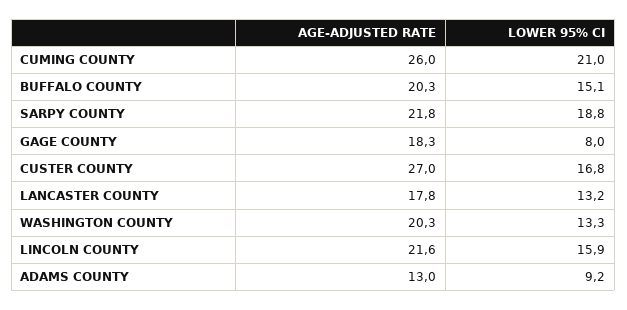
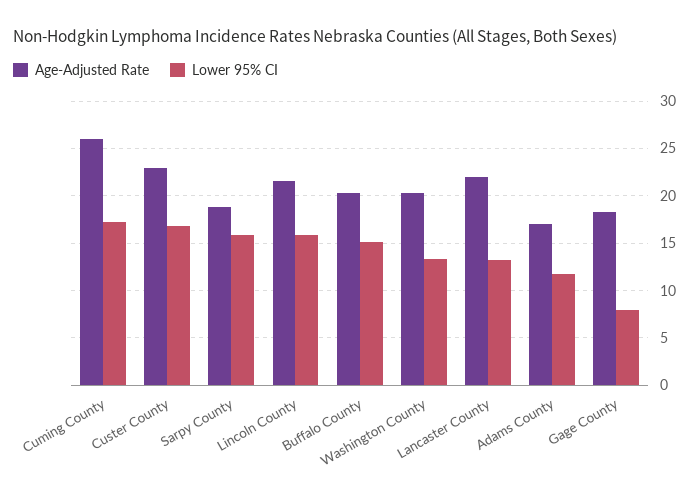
LOWER 95% CI, CUMING COUNTY: 21 -> 17
AGE-ADJUSTED RATE, SARPY COUNTY: 21.8 -> 19
LOWER 95% CI, SARPY COUNTY: 18.8 -> 16
AGE-ADJUSTED RATE, CUSTER COUNTY: 27 -> 23
AGE-ADJUSTED RATE, LANCASTER COUNTY: 17.8 -> 22
AGE-ADJUSTED RATE, ADAMS COUNTY: 13 -> 17
LOWER 95% CI, ADAMS COUNTY: 9.2 -> 12

